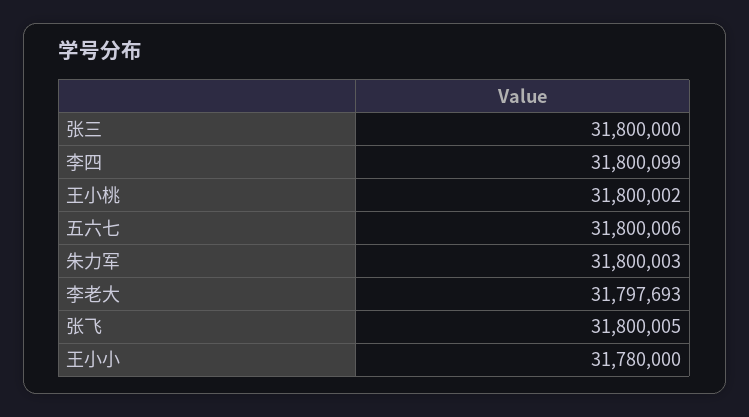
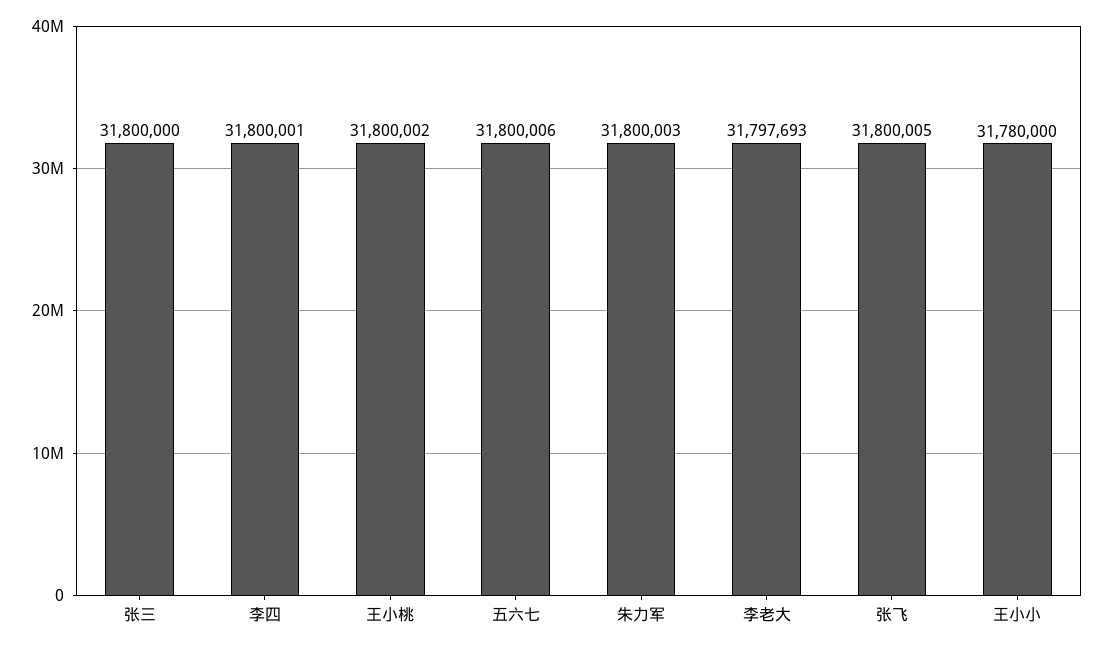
李四: 31800099 -> 31800001

